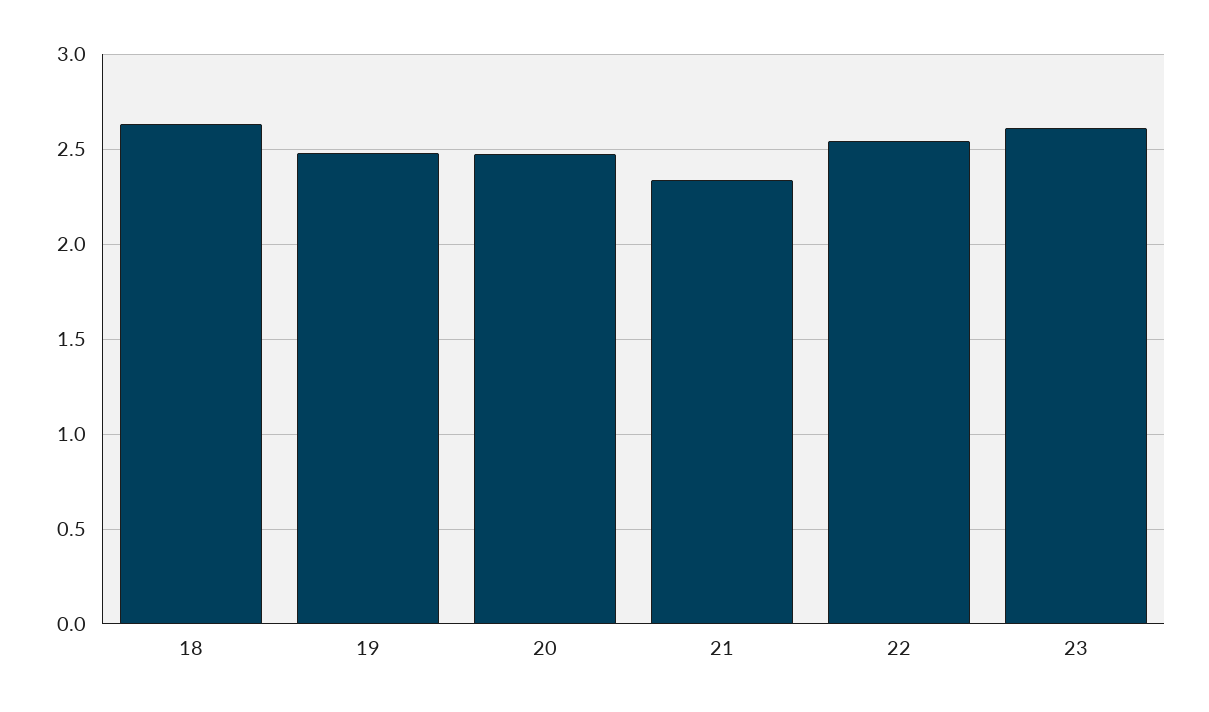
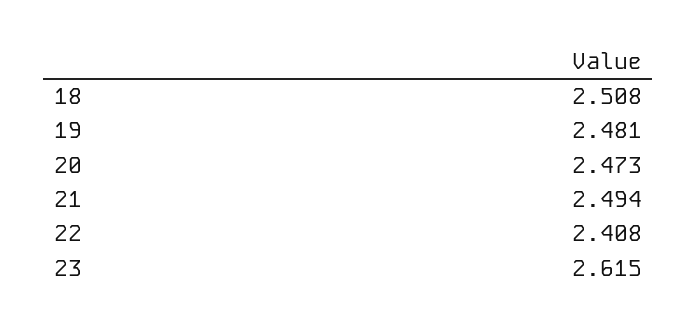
18: 2.65 -> 2.508
21: 2.35 -> 2.494
22: 2.55 -> 2.408

